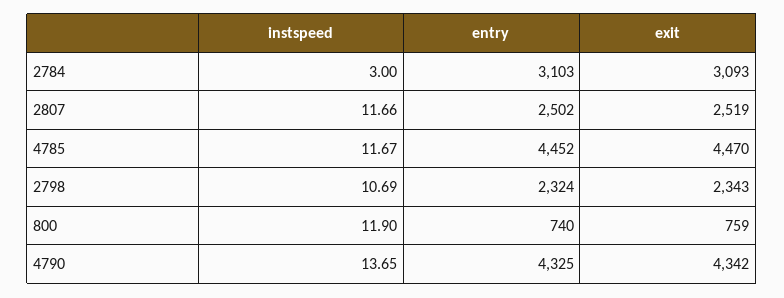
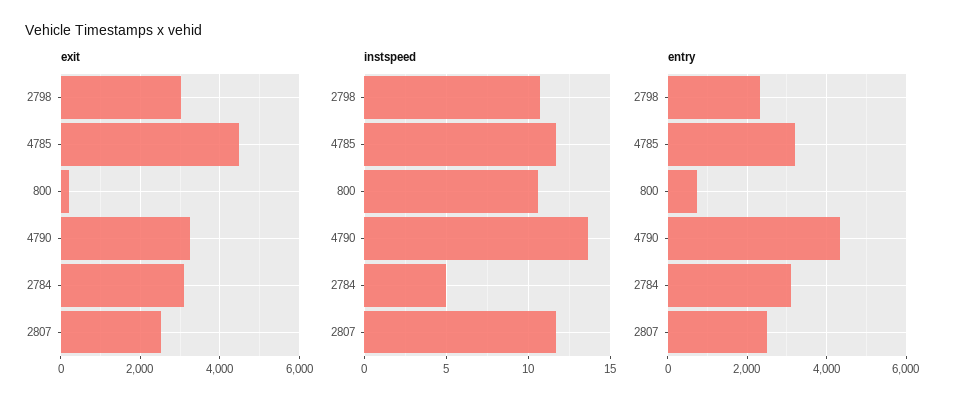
instspeed, 2784: 3 -> 5
entry, 4785: 4452 -> 3200
exit, 2798: 2343 -> 3000
instspeed, 800: 11.9 -> 10.5
exit, 800: 759 -> 200
exit, 4790: 4342 -> 3200

